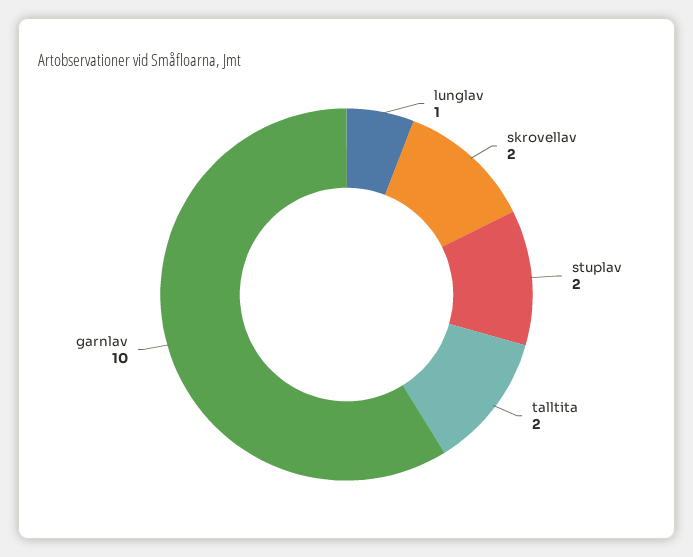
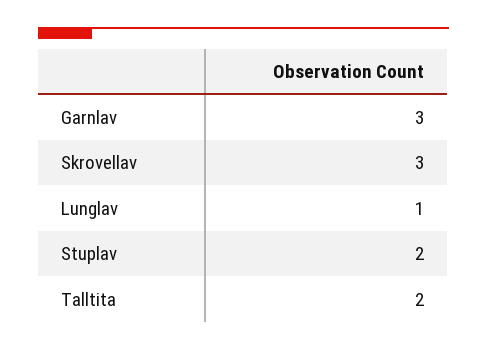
skrovellav: 2 -> 3
garnlav: 10 -> 3

